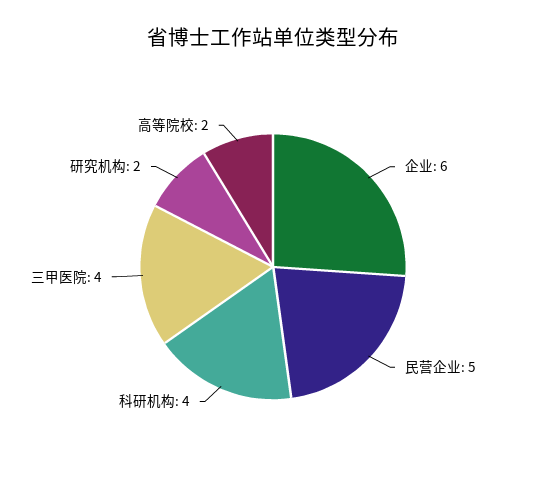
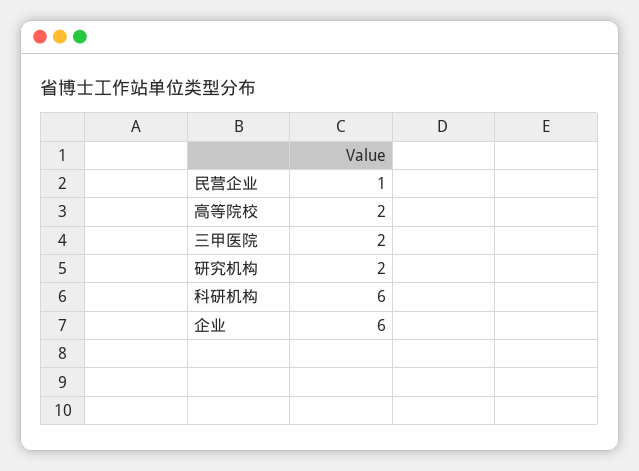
民营企业: 5 -> 1
科研机构: 4 -> 6
三甲医院: 4 -> 2

